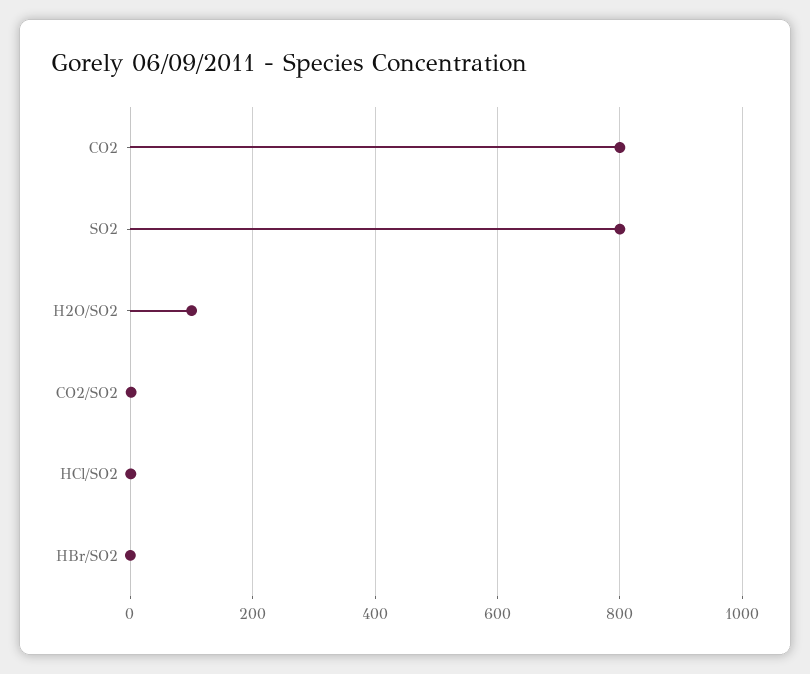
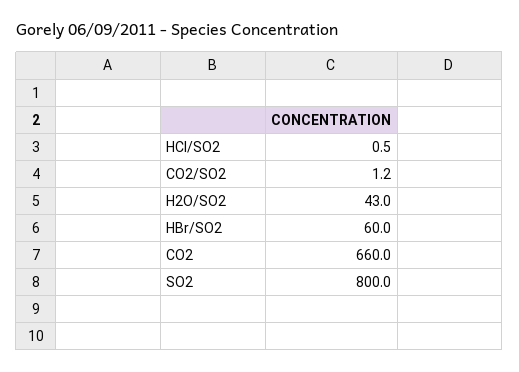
CO2: 800 -> 660
H2O/SO2: 100 -> 43
HBr/SO2: 0 -> 60

